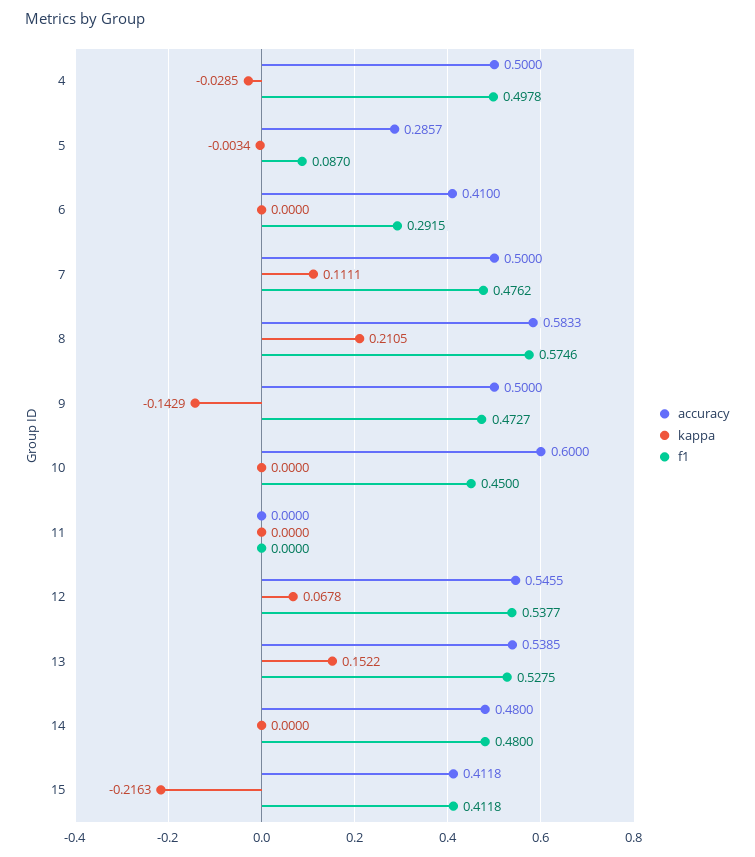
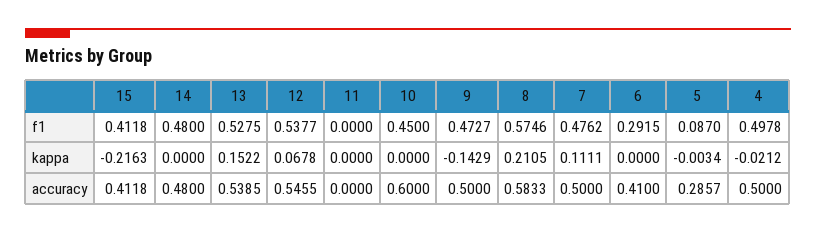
kappa, 4: -0.0285 -> -0.0212

